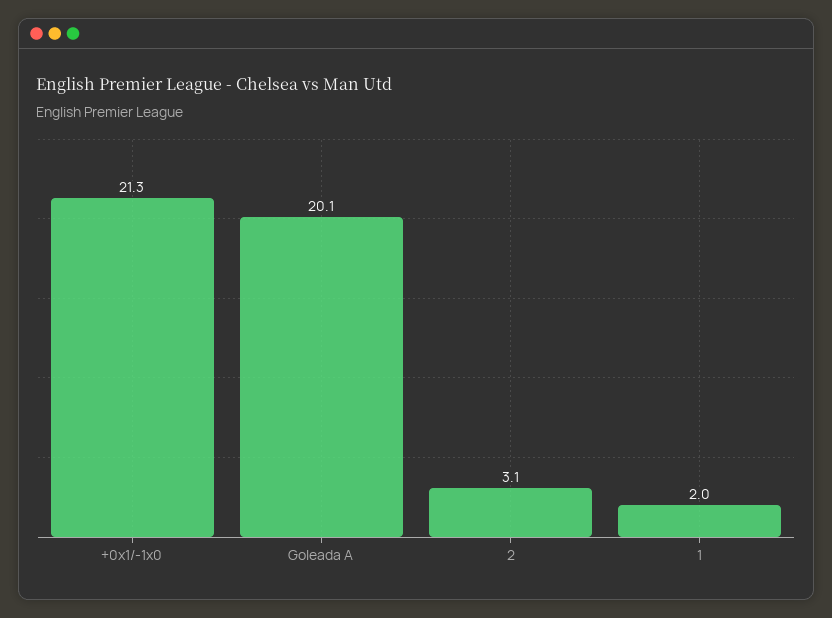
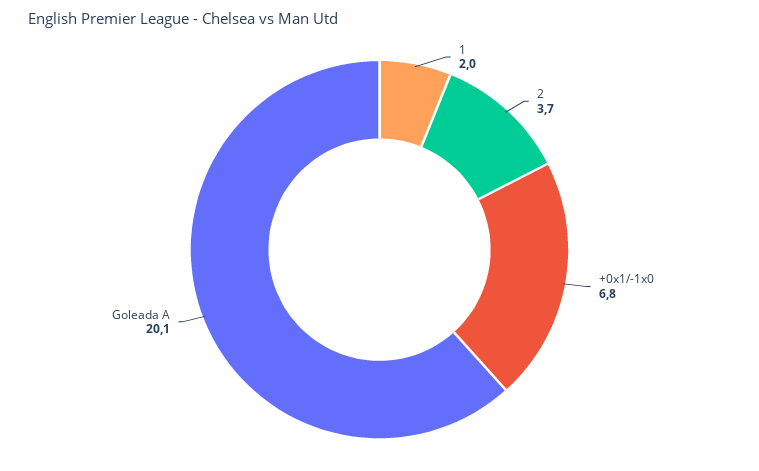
+0x1/-1x0: 21.3 -> 6.8
2: 3.1 -> 3.7

